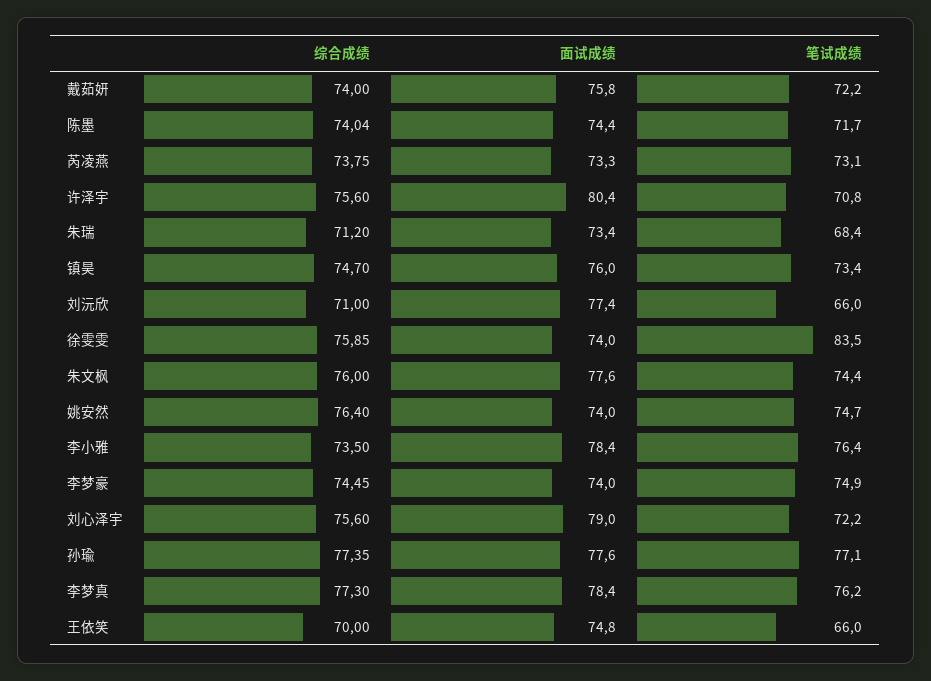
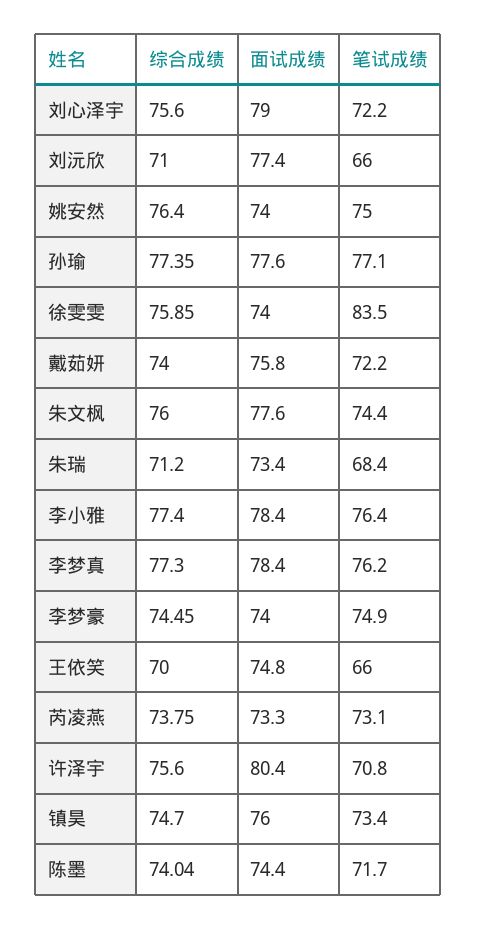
笔试成绩, 姚安然: 74.7 -> 75
综合成绩, 李小雅: 73.5 -> 77.4

